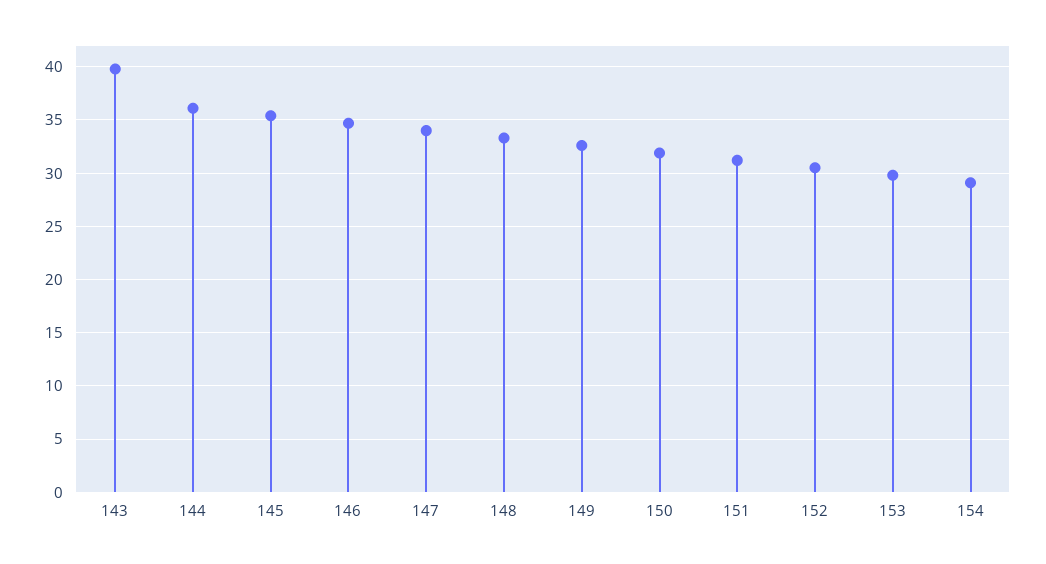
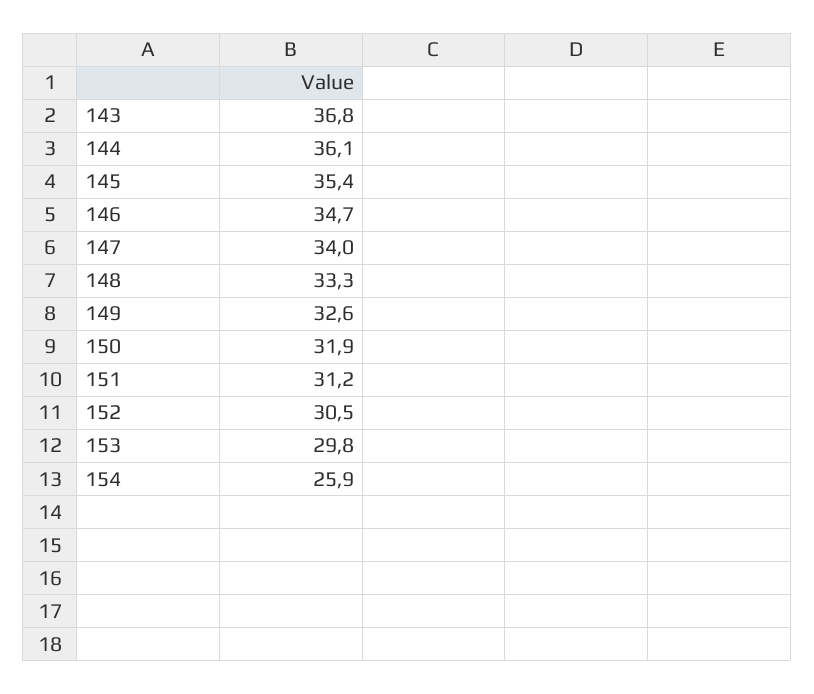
143: 40 -> 36.8
154: 29 -> 25.9

